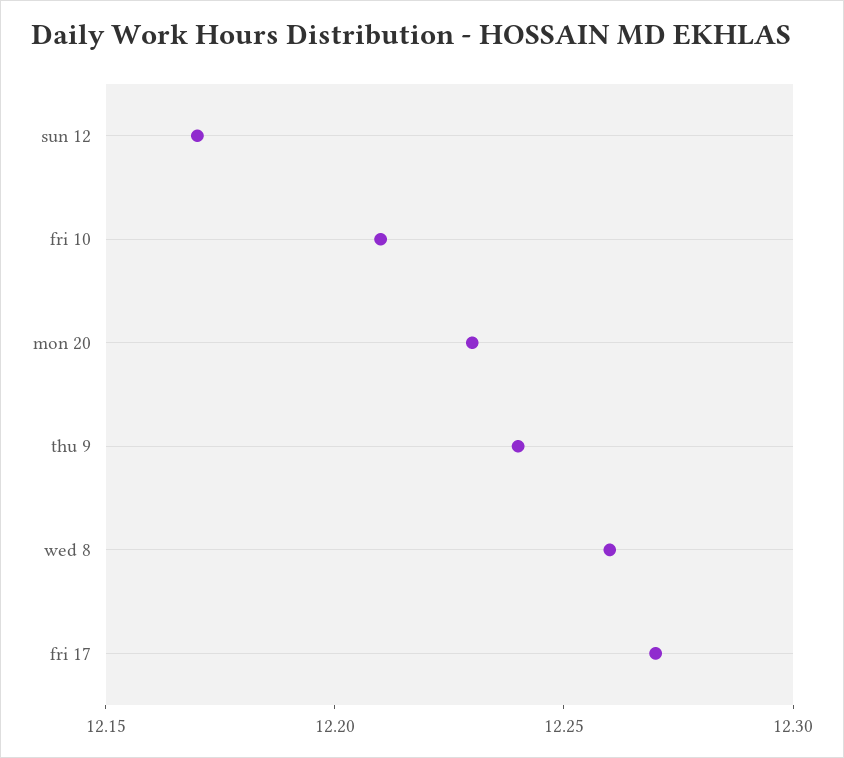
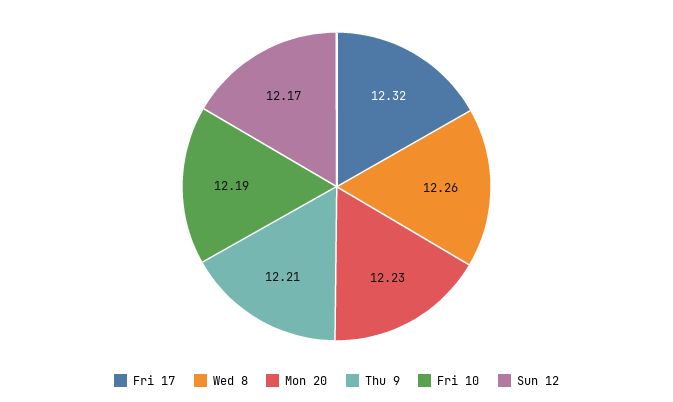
fri 10: 12.21 -> 12.19
thu 9: 12.24 -> 12.21
fri 17: 12.27 -> 12.32

